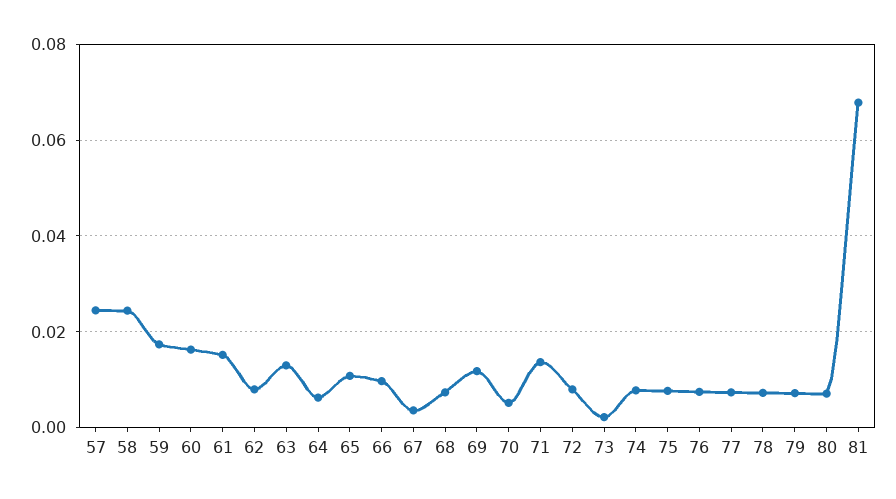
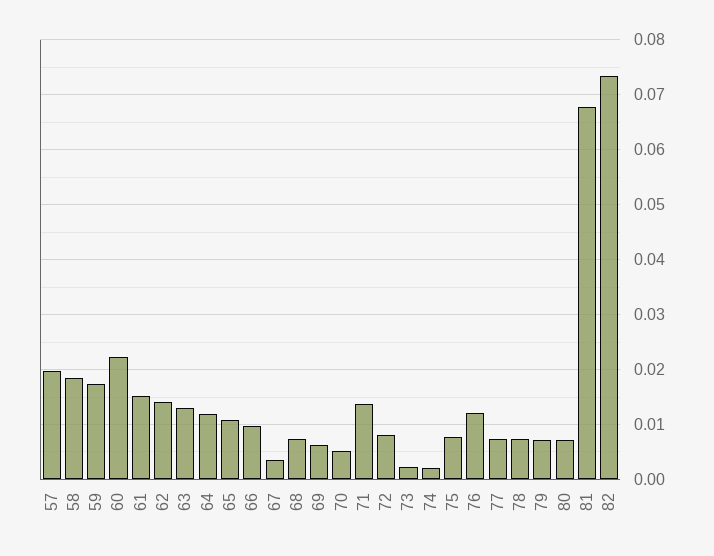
57: 0.024 -> 0.02
58: 0.024 -> 0.018
60: 0.016 -> 0.022
62: 0.008 -> 0.014
64: 0.006 -> 0.012
69: 0.012 -> 0.006
74: 0.008 -> 0.002
76: 0.008 -> 0.012
82: none -> 0.074

